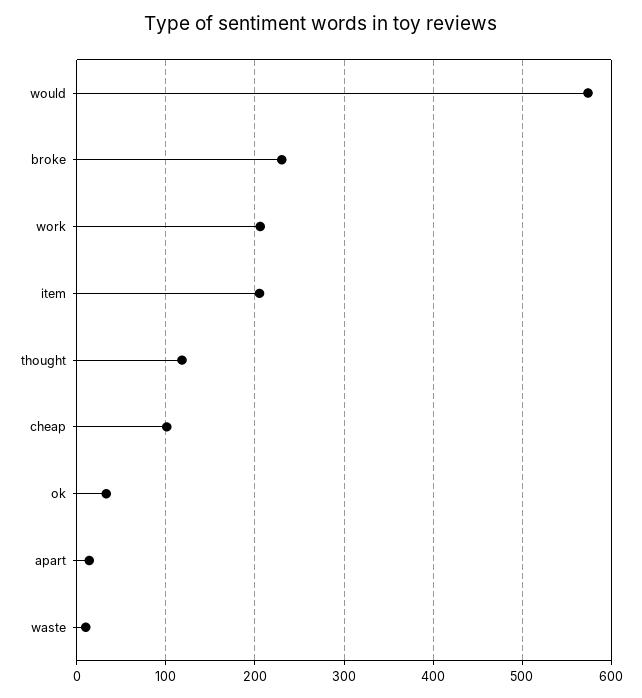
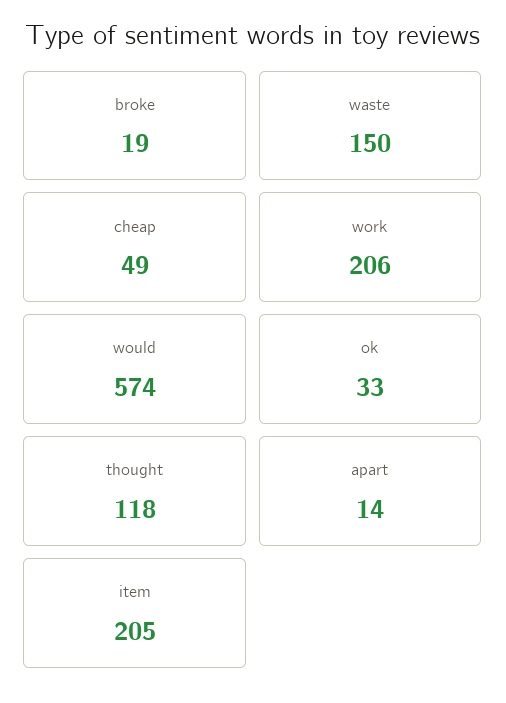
broke: 230 -> 19
cheap: 100 -> 49
waste: 10 -> 150

